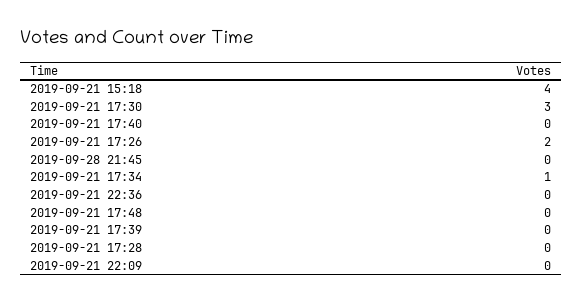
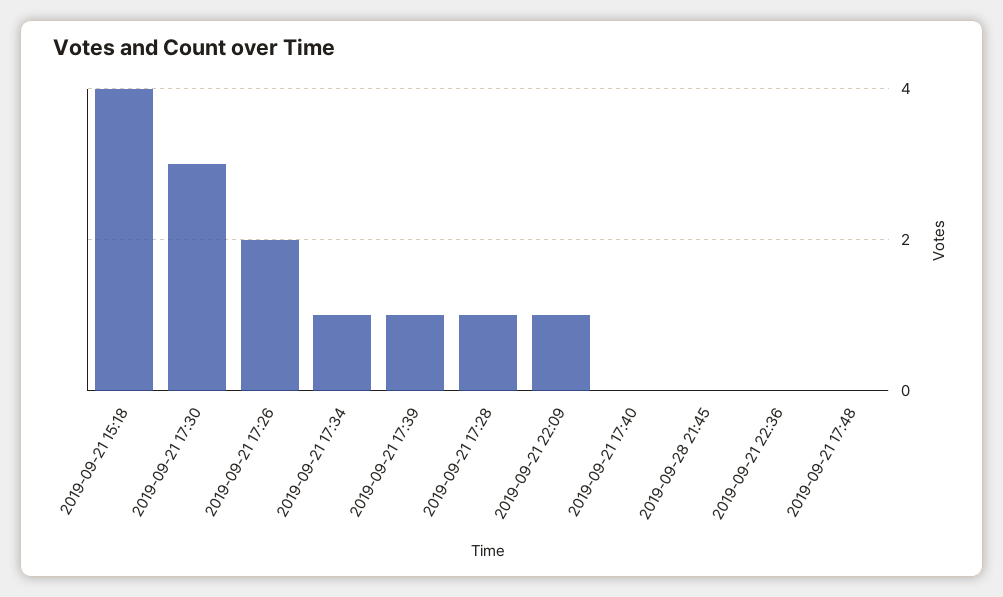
2019-09-21 17:39: 0 -> 1
2019-09-21 17:28: 0 -> 1
2019-09-21 22:09: 0 -> 1

